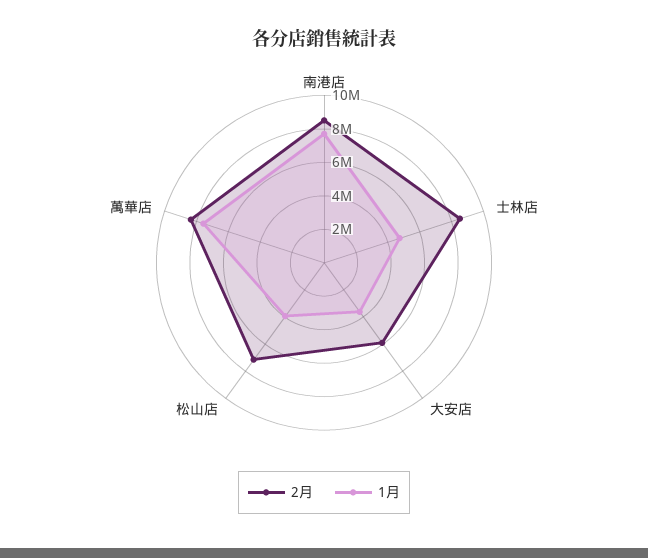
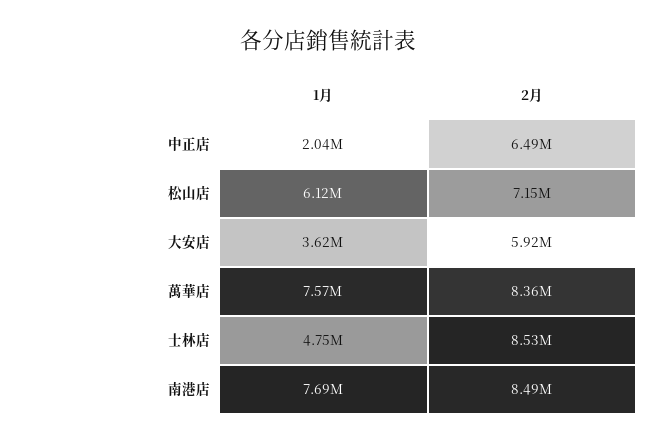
1月, 松山店: 4000000 -> 6120000
1月, 中正店: none -> 2040000
2月, 中正店: none -> 6490000

